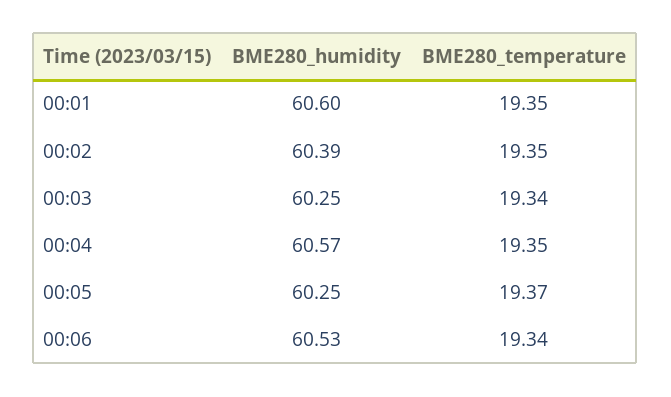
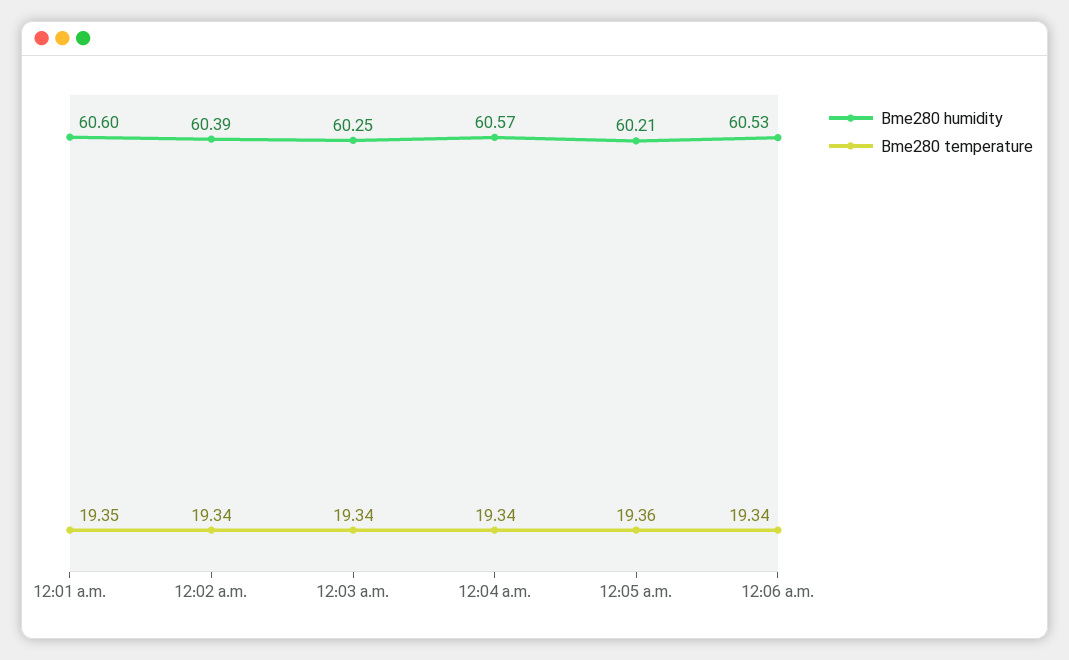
BME280_temperature, 00:02: 19.35 -> 19.34
BME280_temperature, 00:04: 19.35 -> 19.34
BME280_humidity, 00:05: 60.25 -> 60.21
BME280_temperature, 00:05: 19.37 -> 19.36

